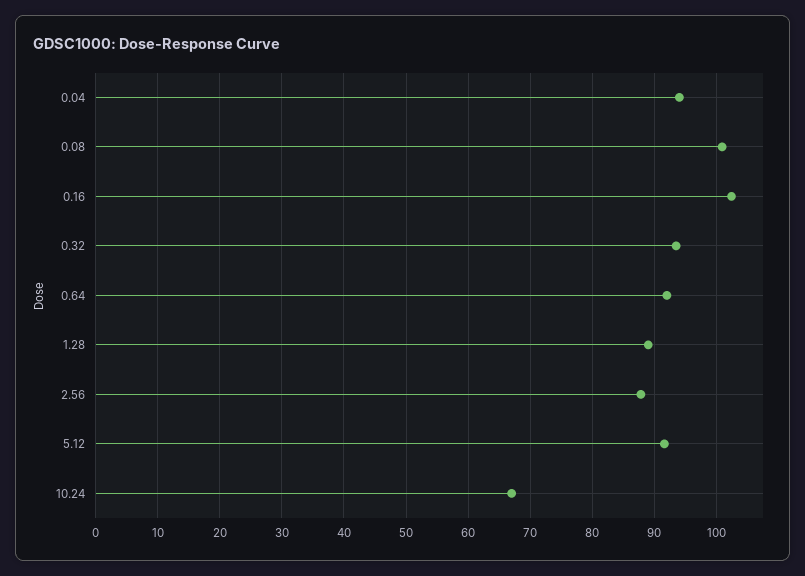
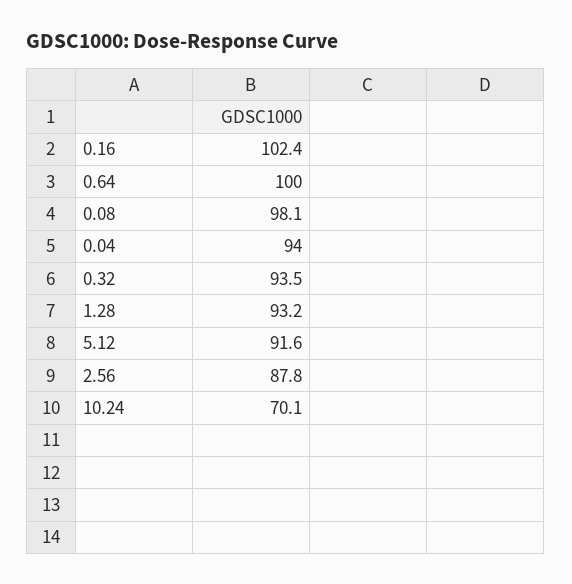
0.08: 101 -> 98.1
0.64: 92 -> 100
1.28: 89 -> 93.2
10.24: 67 -> 70.1

